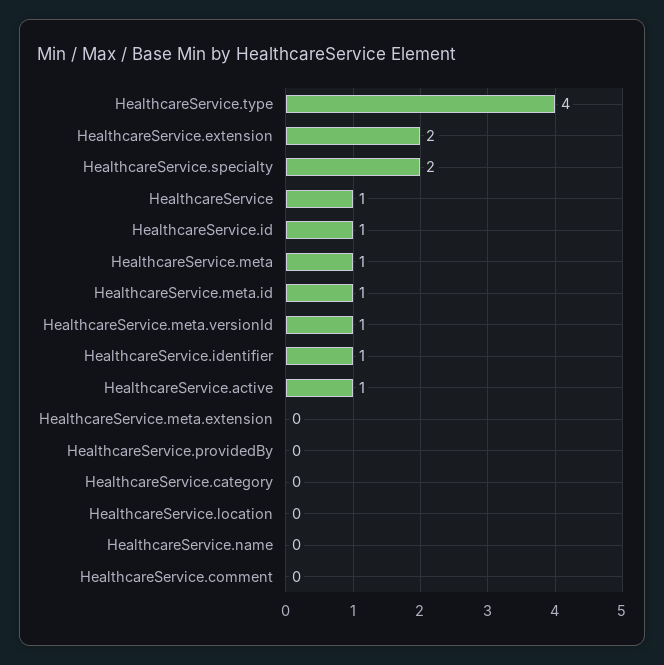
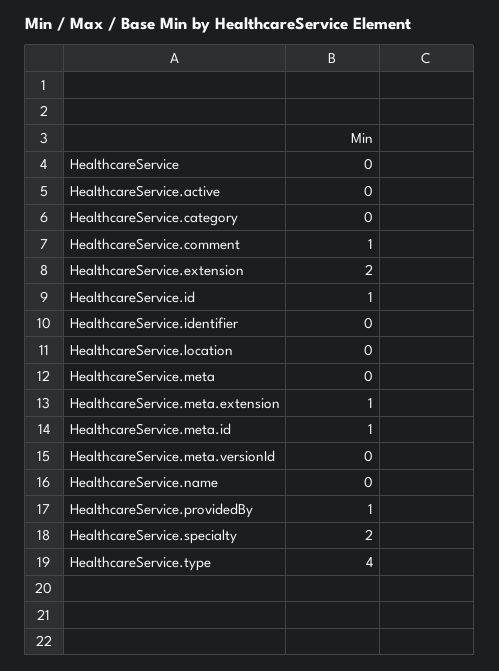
HealthcareService: 1 -> 0
HealthcareService.meta: 1 -> 0
HealthcareService.meta.versionId: 1 -> 0
HealthcareService.identifier: 1 -> 0
HealthcareService.active: 1 -> 0
HealthcareService.meta.extension: 0 -> 1
HealthcareService.providedBy: 0 -> 1
HealthcareService.comment: 0 -> 1

